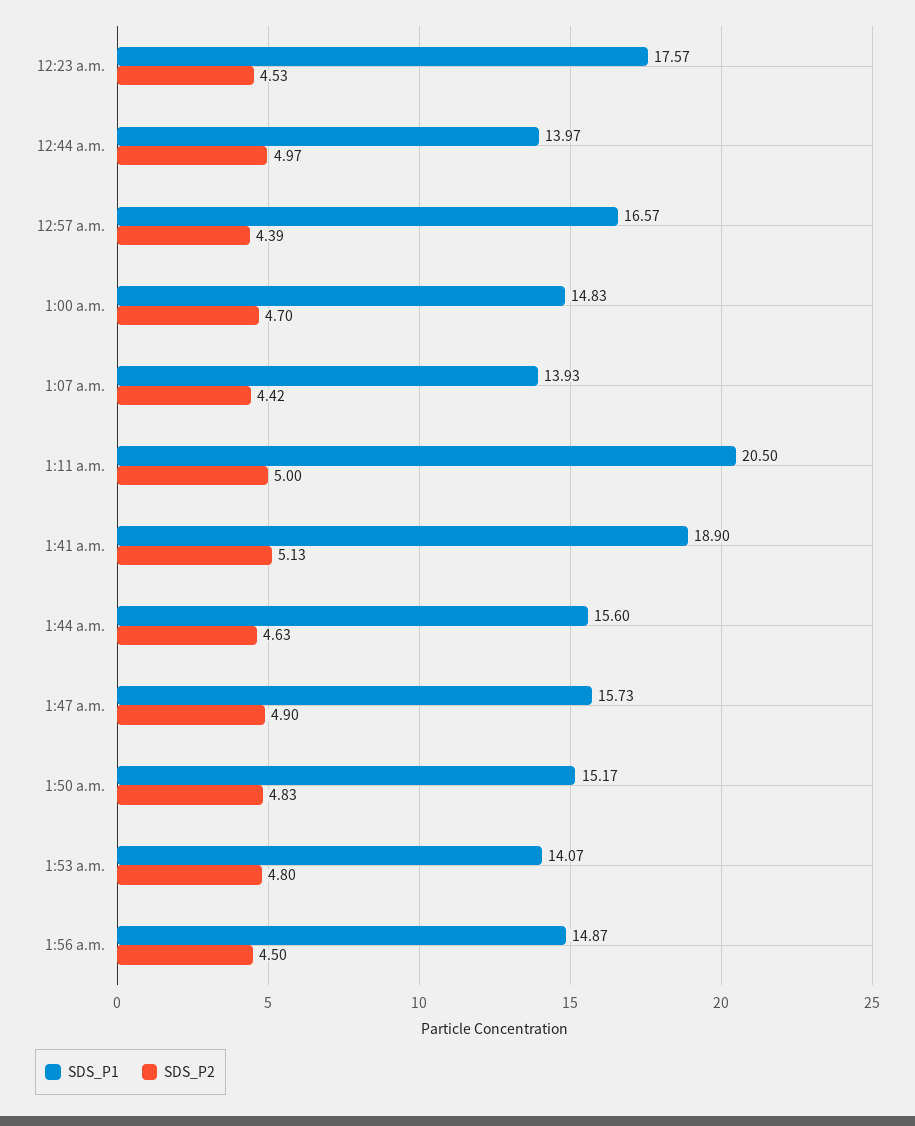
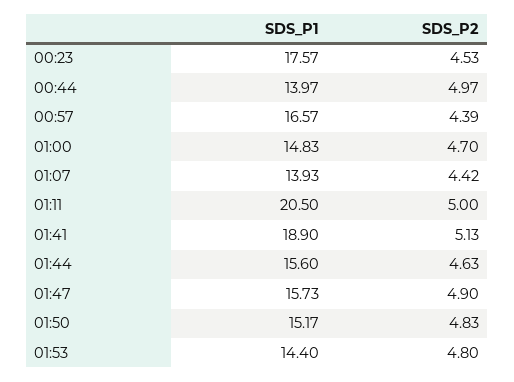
SDS_P1, 1:53 a.m.: 14.07 -> 14.4
SDS_P1, 1:56 a.m.: 14.87 -> none
SDS_P2, 1:56 a.m.: 4.5 -> none

